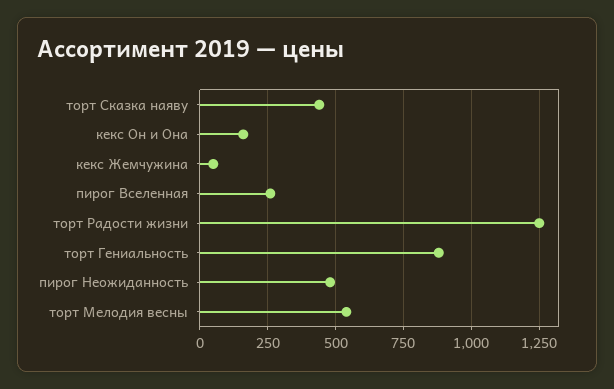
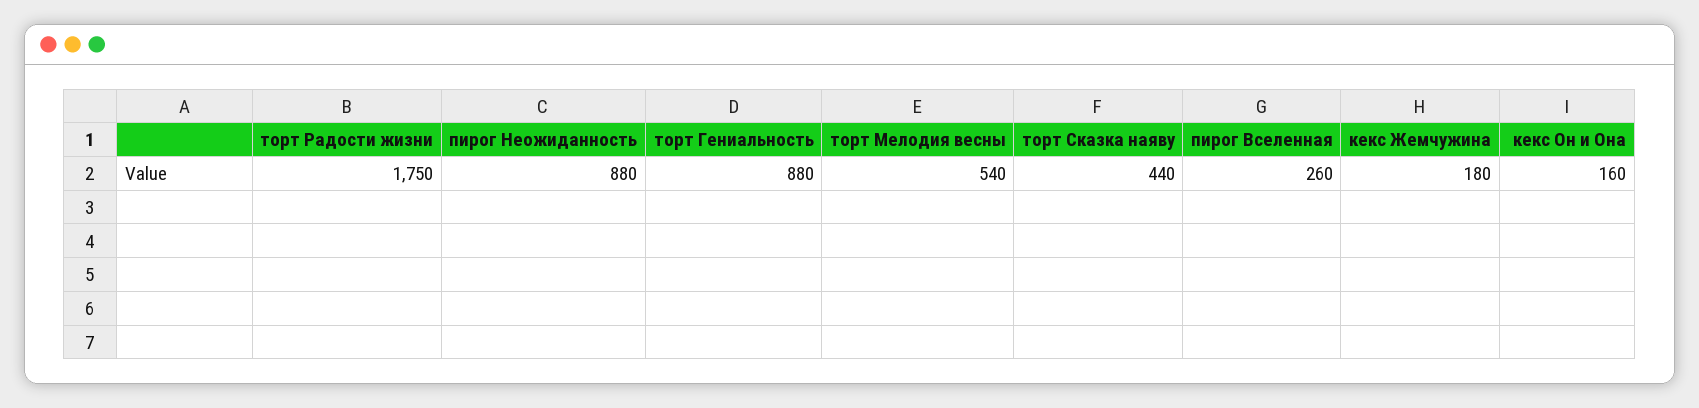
кекс Жемчужина: 50 -> 180
торт Радости жизни: 1250 -> 1750
пирог Неожиданность: 475 -> 880

